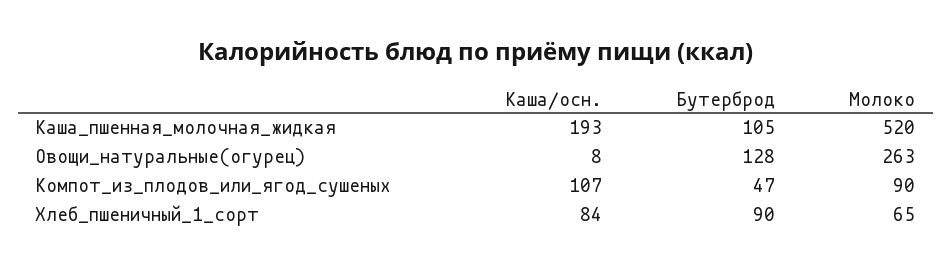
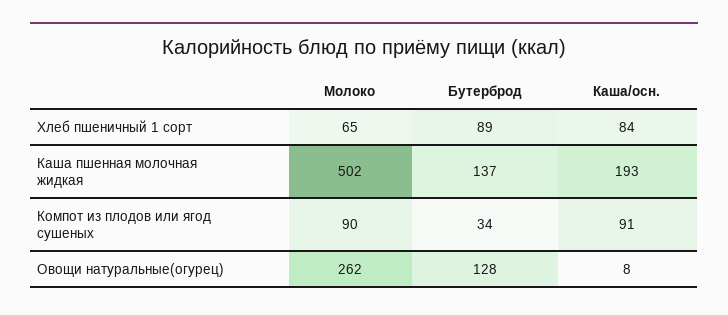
Бутерброд, Каша_пшенная_молочная_жидкая: 105 -> 137
Молоко, Каша_пшенная_молочная_жидкая: 520 -> 502
Молоко, Овощи_натуральные(огурец): 263 -> 262
Каша/осн., Компот_из_плодов_или_ягод_сушеных: 107 -> 91
Бутерброд, Компот_из_плодов_или_ягод_сушеных: 47 -> 34
Бутерброд, Хлеб_пшеничный_1_сорт: 90 -> 89

